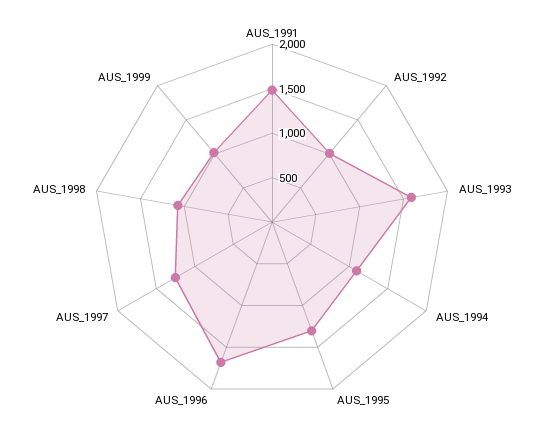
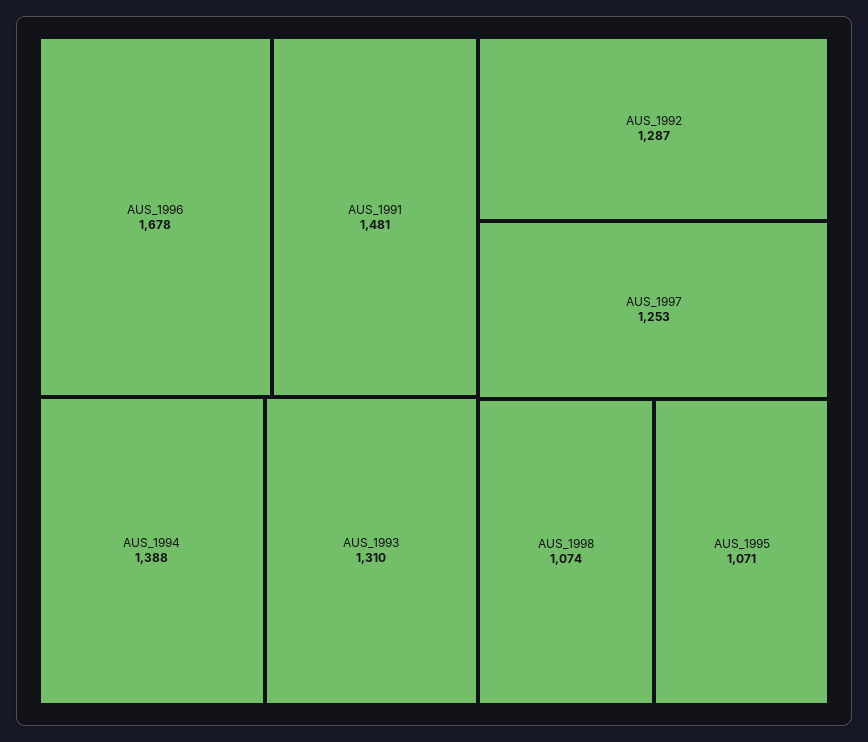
AUS_1992: 1000 -> 1287
AUS_1993: 1600 -> 1310
AUS_1994: 1100 -> 1388
AUS_1995: 1300 -> 1071
AUS_1999: 1000 -> none

